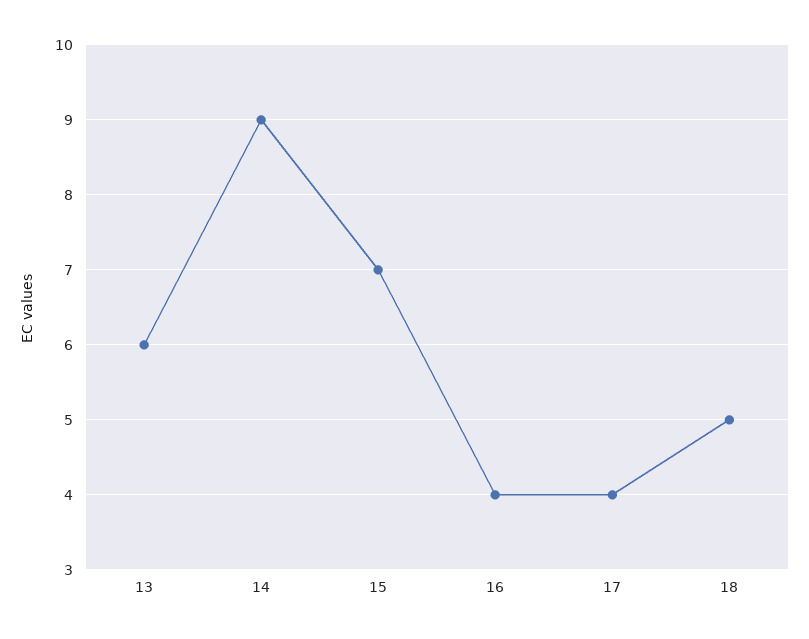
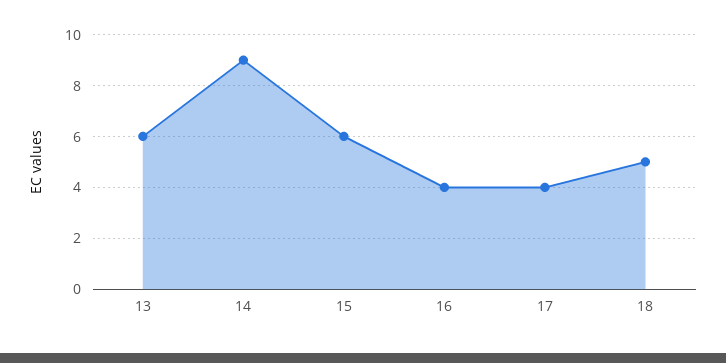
15: 7 -> 6

